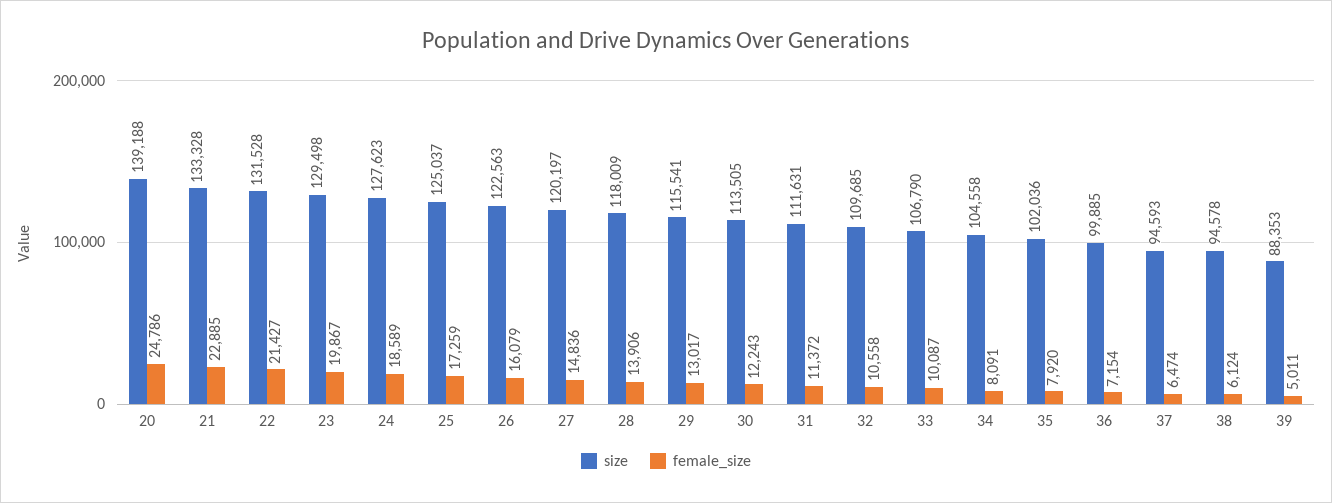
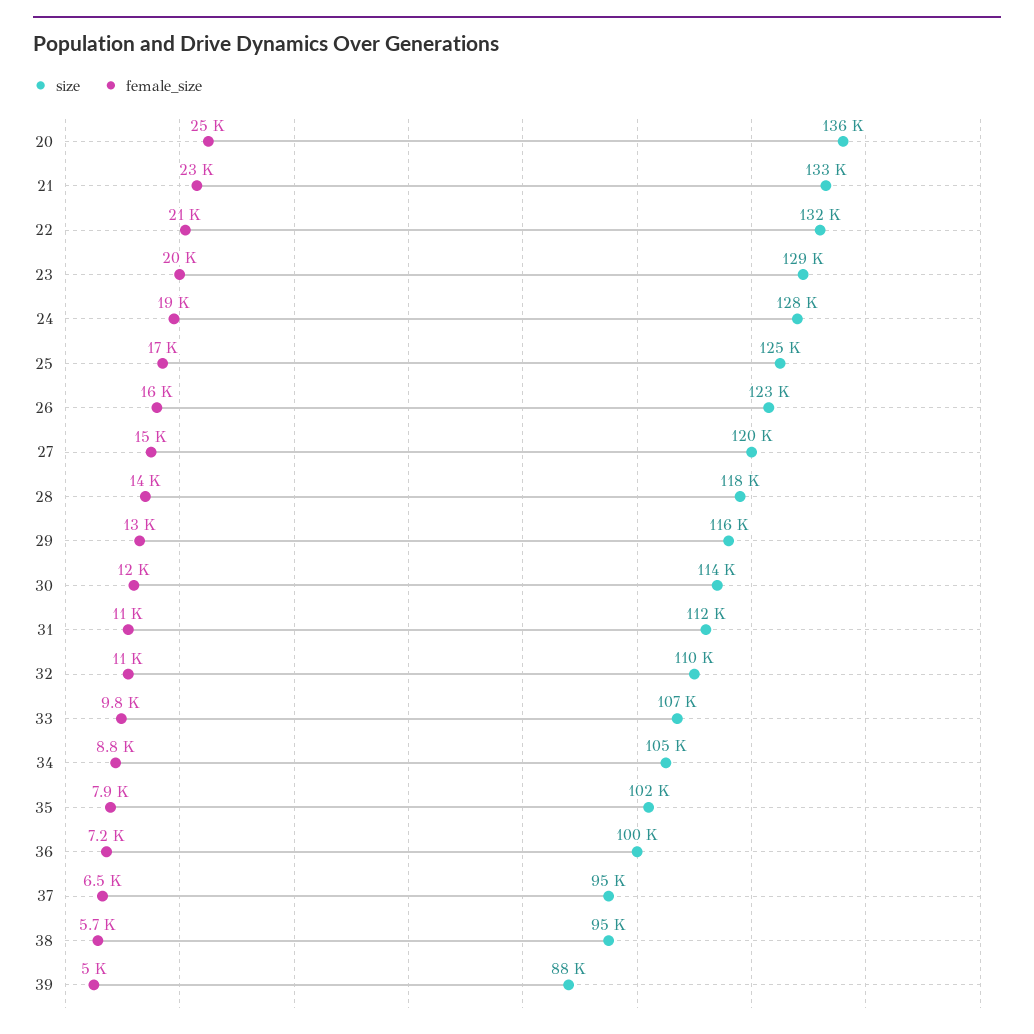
size, 20: 139188 -> 136000
female_size, 33: 10087 -> 9800
female_size, 34: 8091 -> 8800
female_size, 38: 6124 -> 5700

